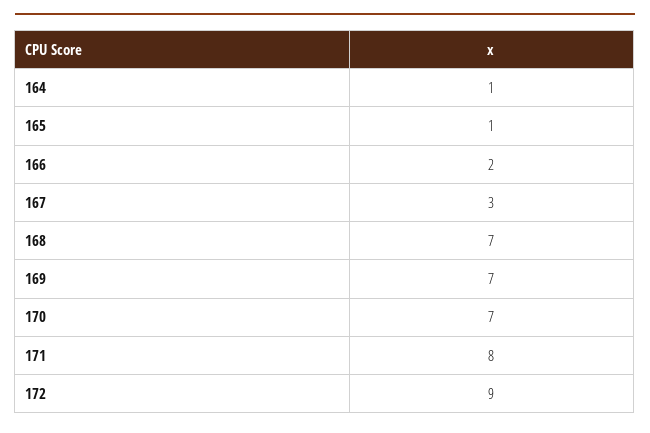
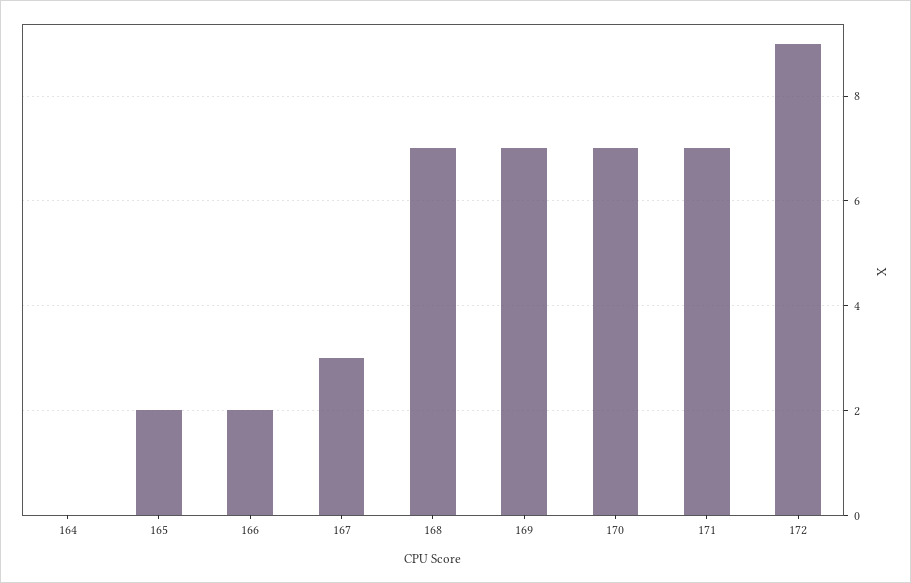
164: 1 -> 0
165: 1 -> 2
171: 8 -> 7

